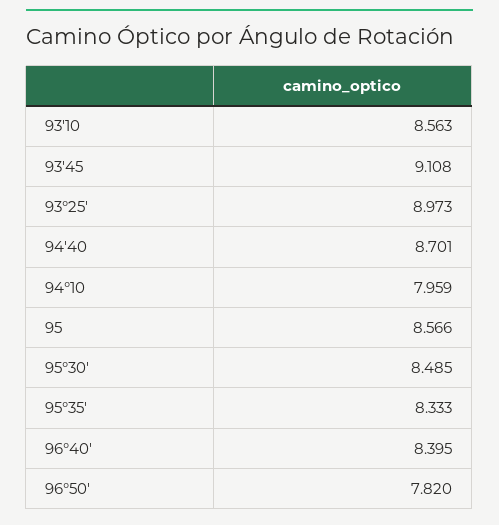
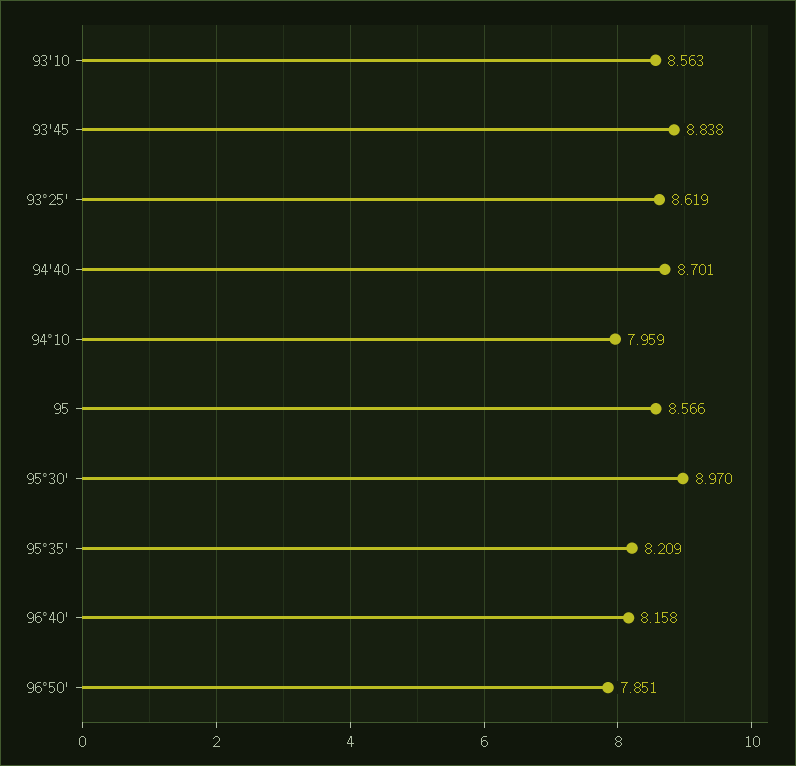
93'45: 9.108 -> 8.838
93°25': 8.973 -> 8.619
95°30': 8.485 -> 8.97
95°35': 8.333 -> 8.209
96°40': 8.395 -> 8.158
96°50': 7.82 -> 7.851

